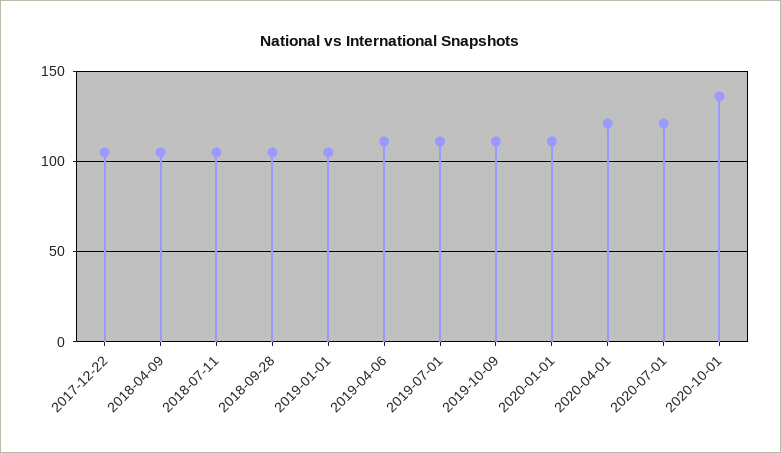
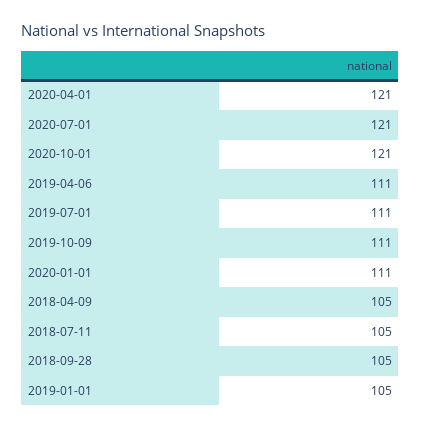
2017-12-22: 105 -> none
2020-10-01: 135 -> 121

